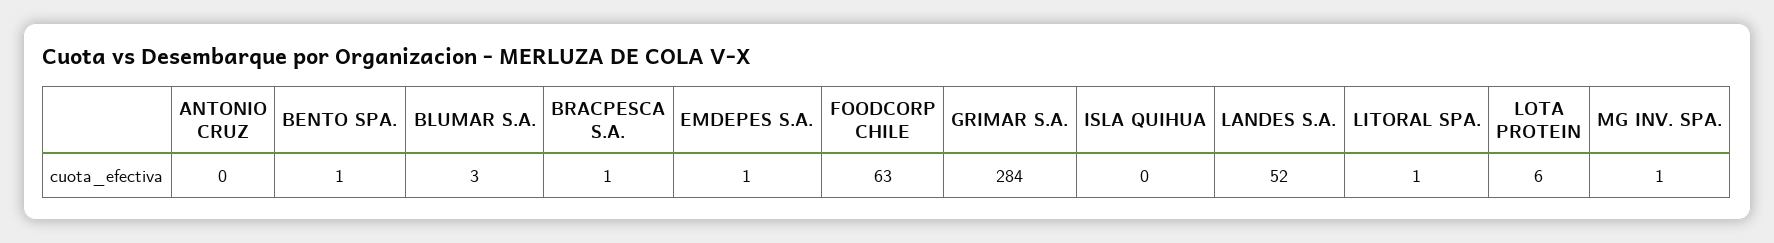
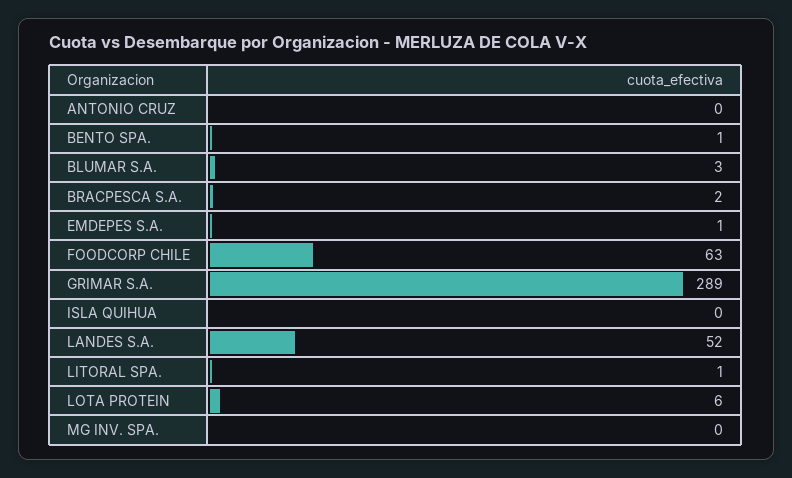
BRACPESCA S.A.: 1 -> 2
GRIMAR S.A.: 284 -> 289
MG INV. SPA.: 1 -> 0

